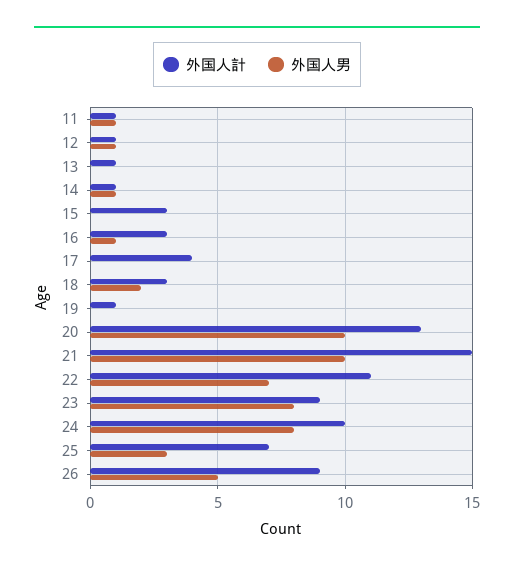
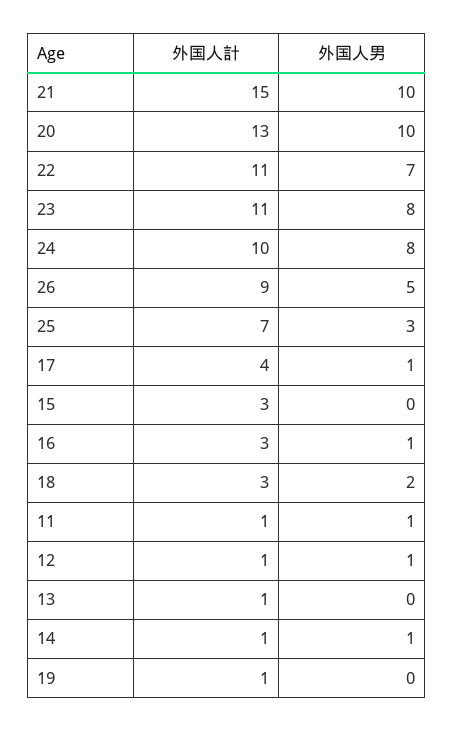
外国人男, 17: 0 -> 1
外国人計, 23: 9 -> 11

